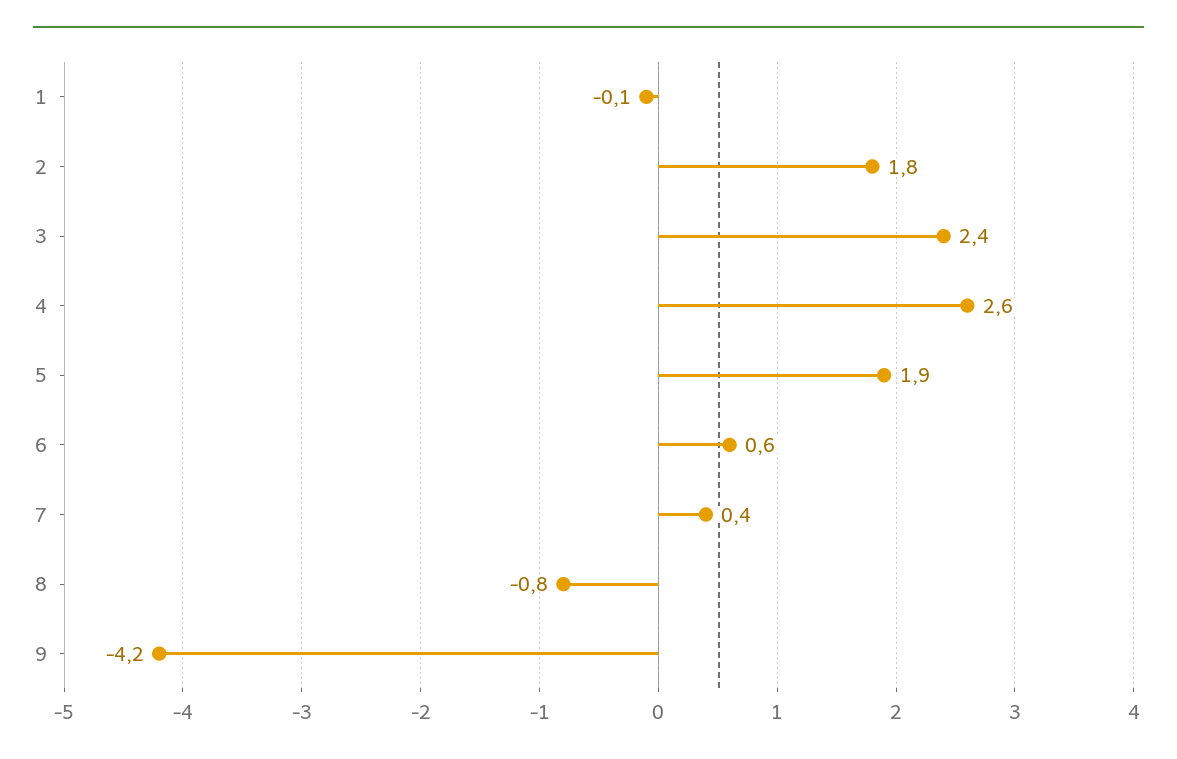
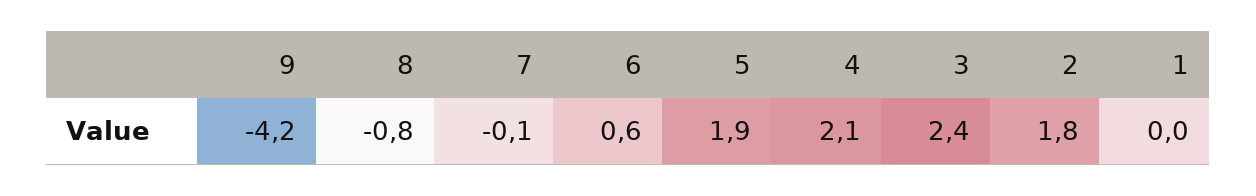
1: -0.1 -> 0
4: 2.6 -> 2.1
7: 0.4 -> -0.1

